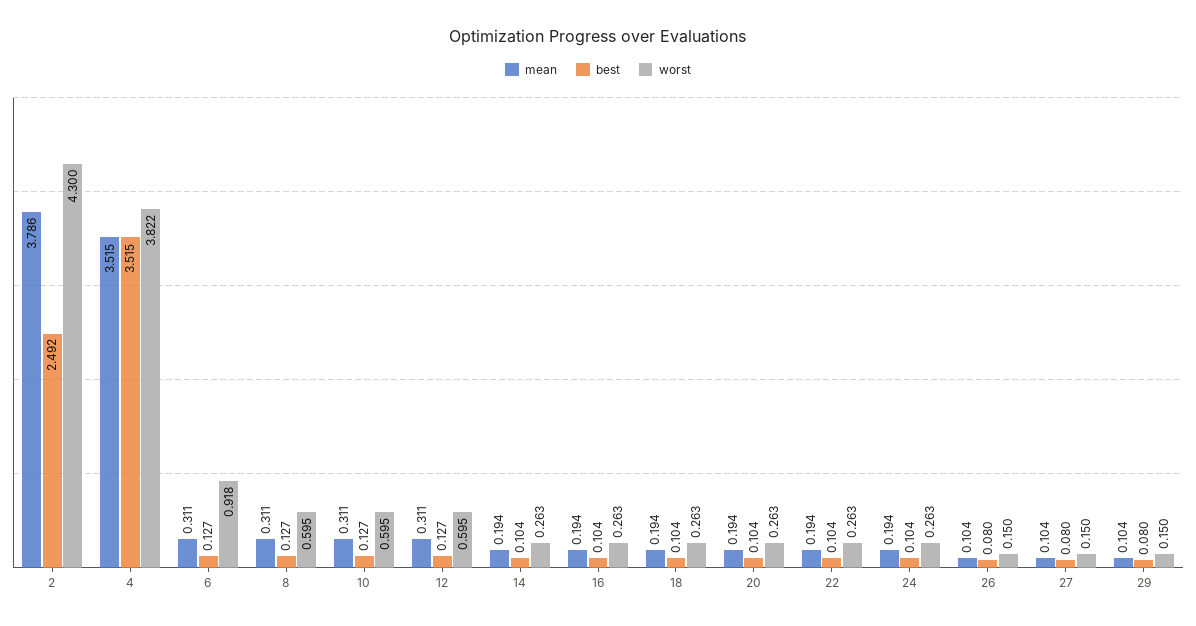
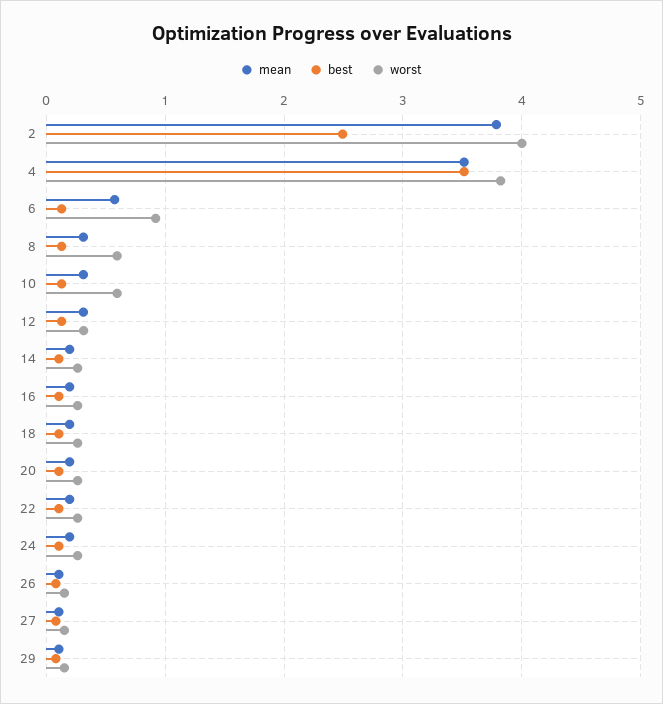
worst, 2: 4.3 -> 4
mean, 6: 0.311 -> 0.6
worst, 12: 0.595 -> 0.3

